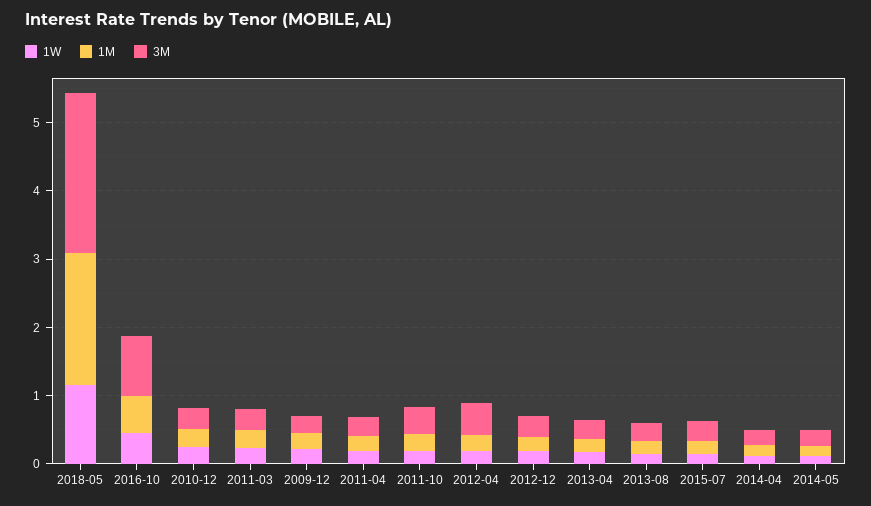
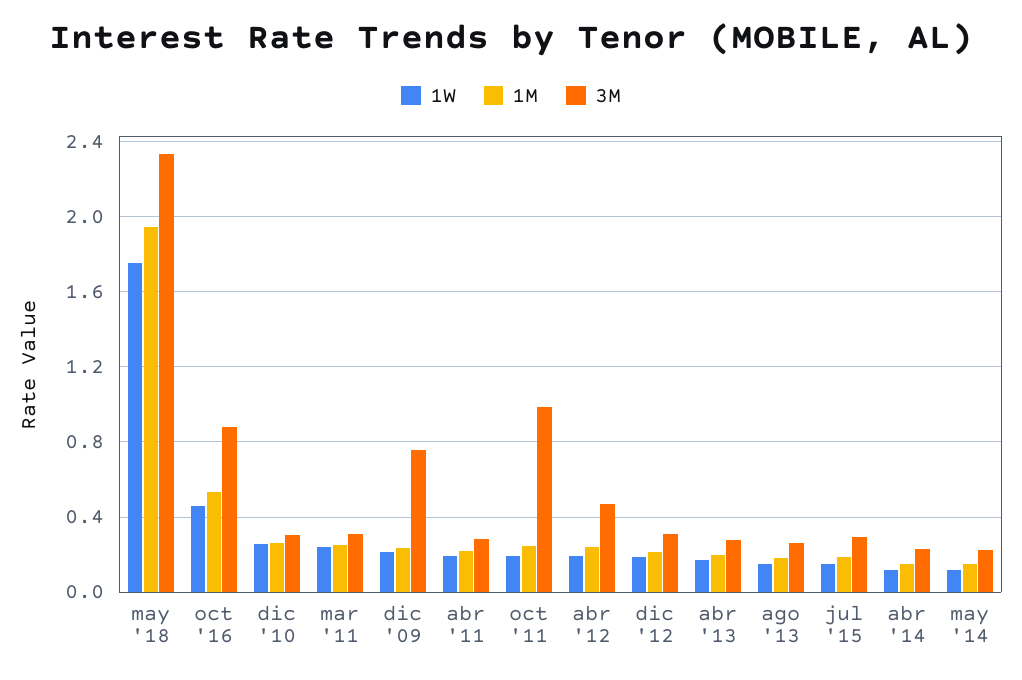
1W, 2018-05: 1.2 -> 1.75
3M, 2009-12: 0.2 -> 0.75
3M, 2011-10: 0.4 -> 1

